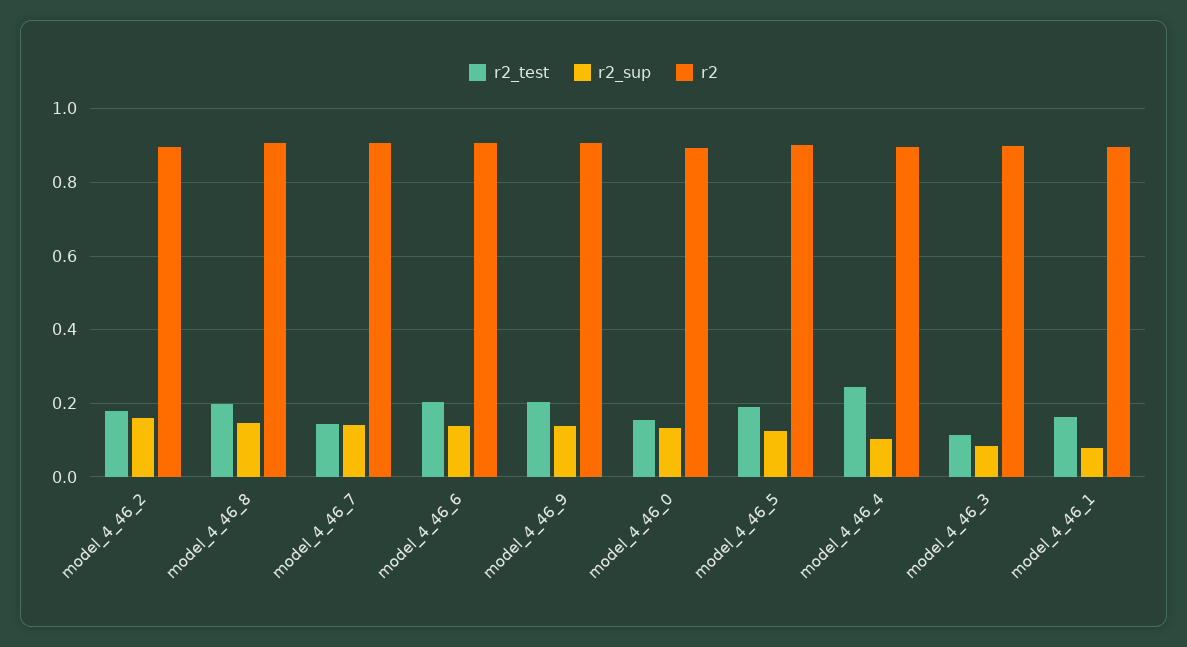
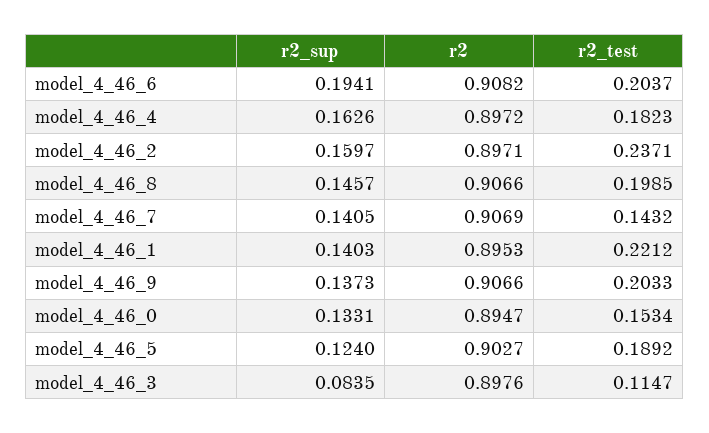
r2_test, model_4_46_2: 0.18 -> 0.2371
r2_sup, model_4_46_6: 0.14 -> 0.1941
r2_test, model_4_46_4: 0.24 -> 0.1823
r2_sup, model_4_46_4: 0.1 -> 0.1626
r2_test, model_4_46_1: 0.16 -> 0.2212
r2_sup, model_4_46_1: 0.08 -> 0.1403

